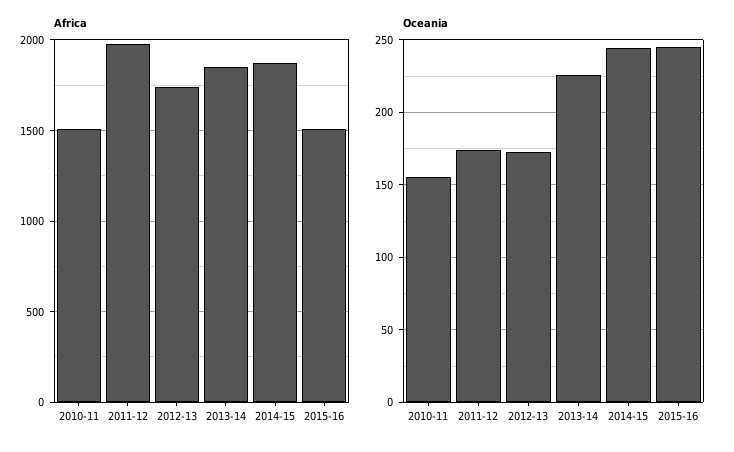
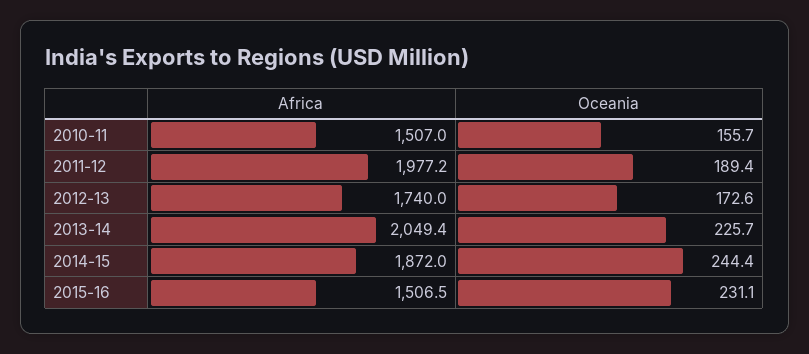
Africa, 2013-14: 1850 -> 2049.4
Oceania, 2011-12: 175 -> 189.4
Oceania, 2015-16: 245 -> 231.1

